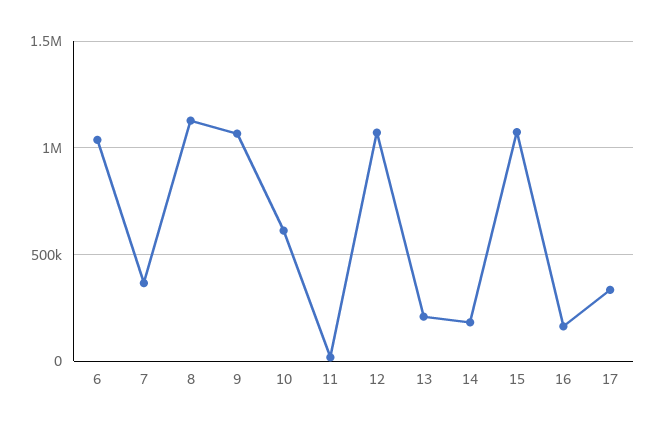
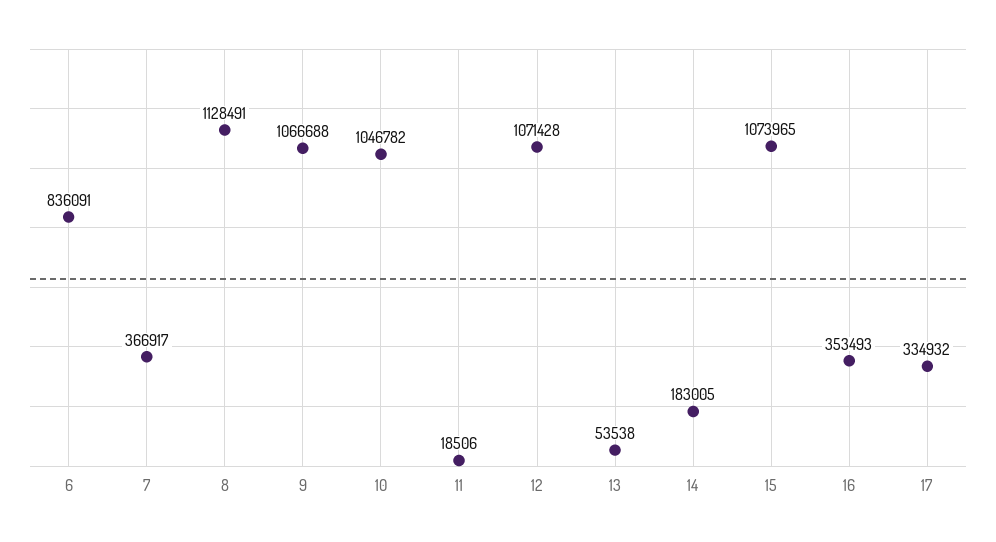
6: 1050000 -> 836091
10: 600000 -> 1046782
13: 200000 -> 53538
16: 150000 -> 353493

